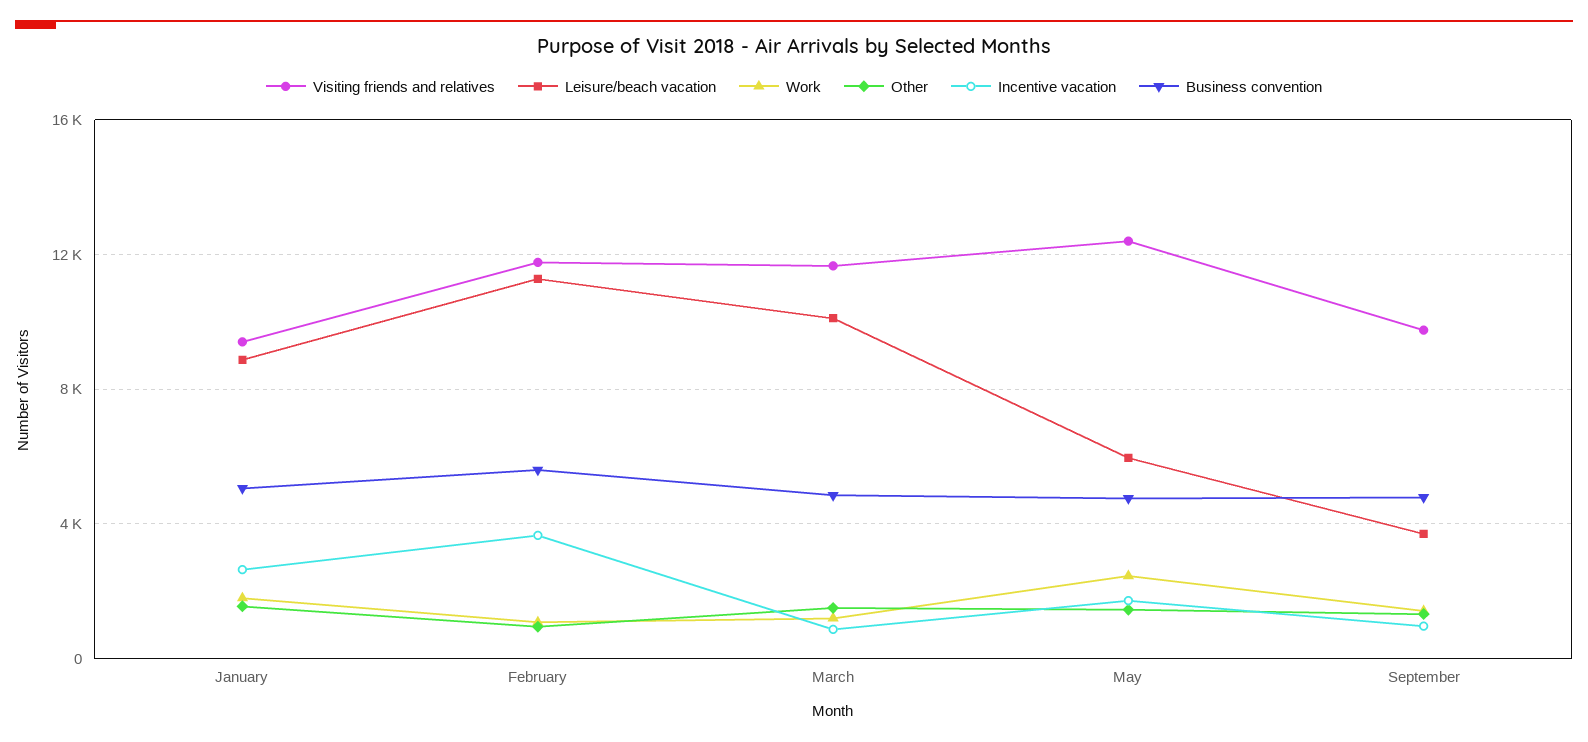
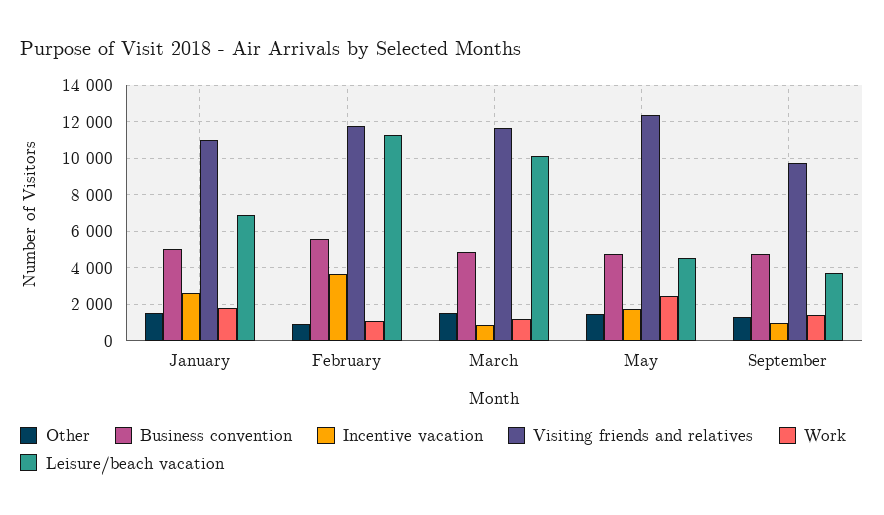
Visiting friends and relatives, January: 9500 -> 11000
Leisure/beach vacation, January: 9000 -> 7000
Leisure/beach vacation, May: 6000 -> 4500

